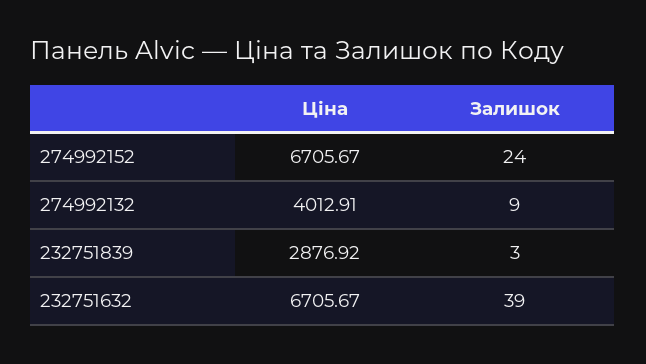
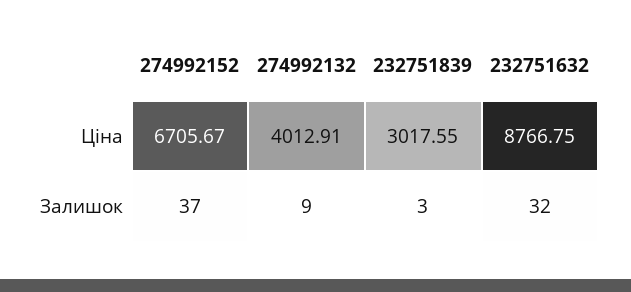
Залишок, 274992152: 24 -> 37
Ціна, 232751839: 2876.92 -> 3017.55
Ціна, 232751632: 6705.67 -> 8766.75
Залишок, 232751632: 39 -> 32

